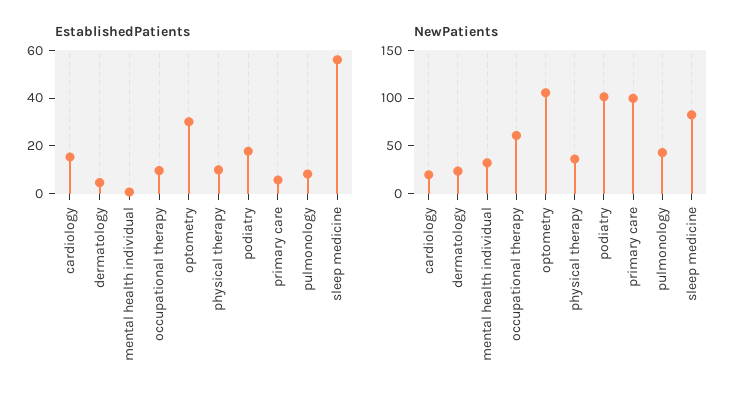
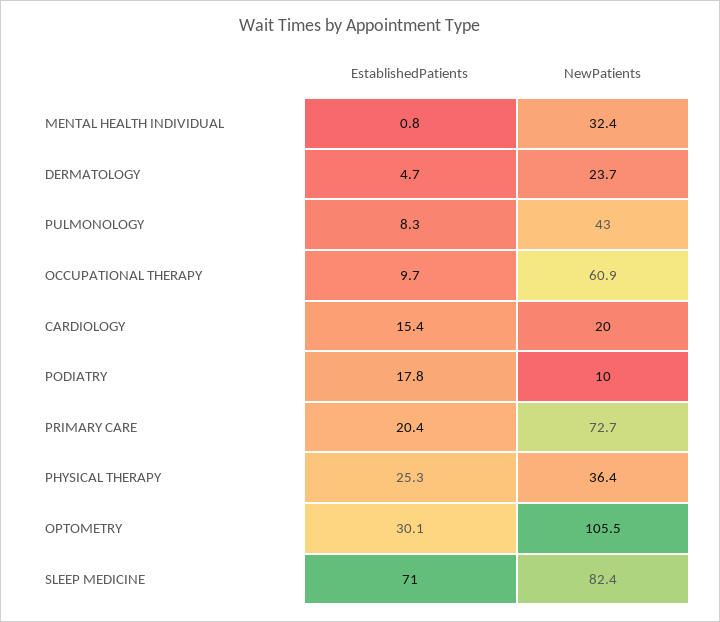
EstablishedPatients, physical therapy: 10 -> 25.3
EstablishedPatients, primary care: 5 -> 20.4
EstablishedPatients, sleep medicine: 55 -> 71
NewPatients, podiatry: 100 -> 10
NewPatients, primary care: 100 -> 72.7

